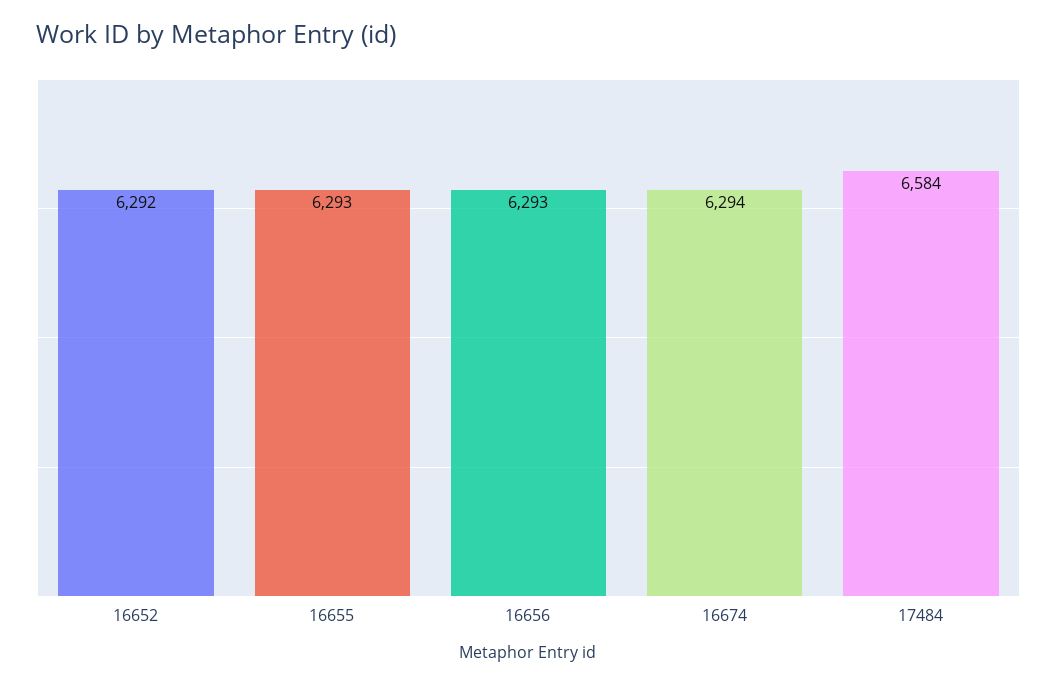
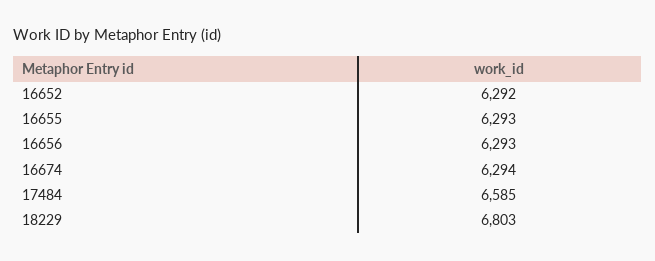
17484: 6584 -> 6585
18229: none -> 6803

